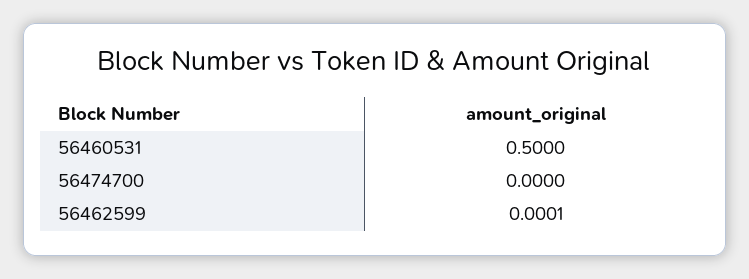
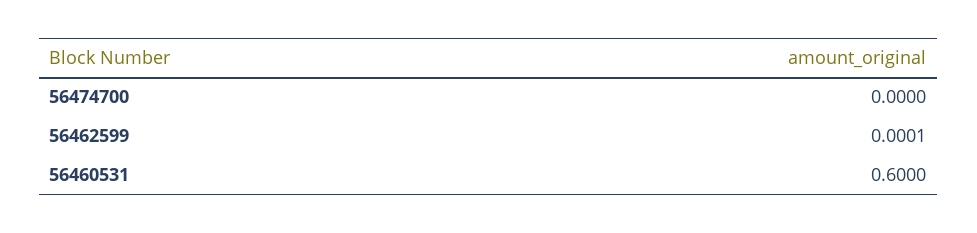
56460531: 0.5 -> 0.6

